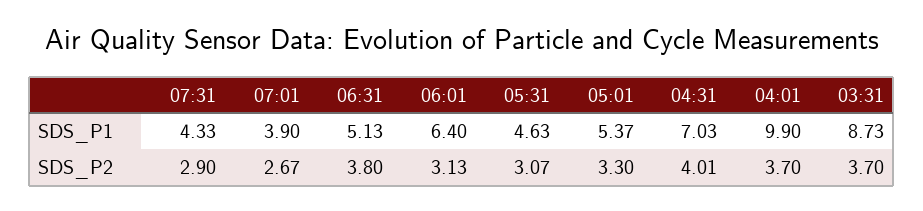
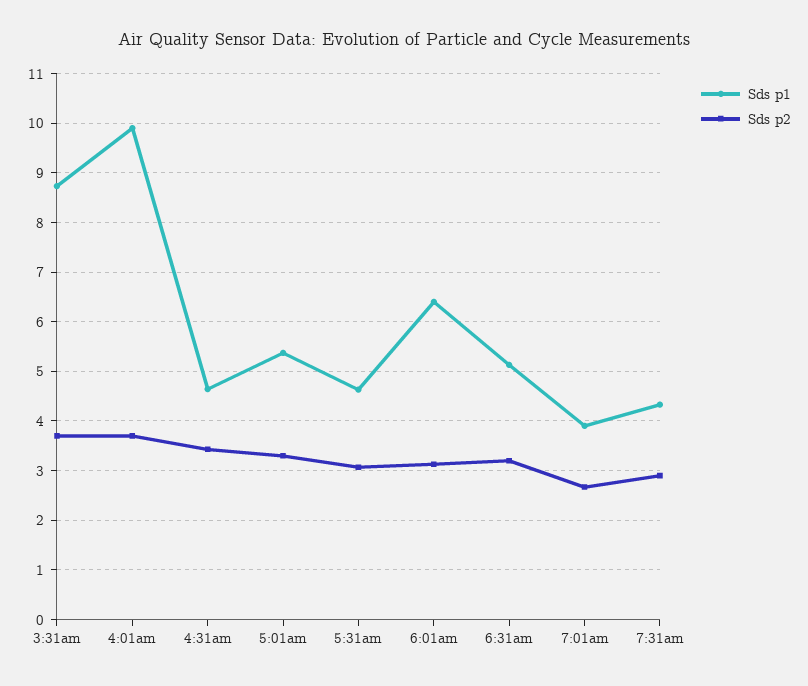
SDS_P1, 04:31: 7.03 -> 4.6
SDS_P2, 06:31: 3.8 -> 3.2
SDS_P2, 04:31: 4.01 -> 3.4

